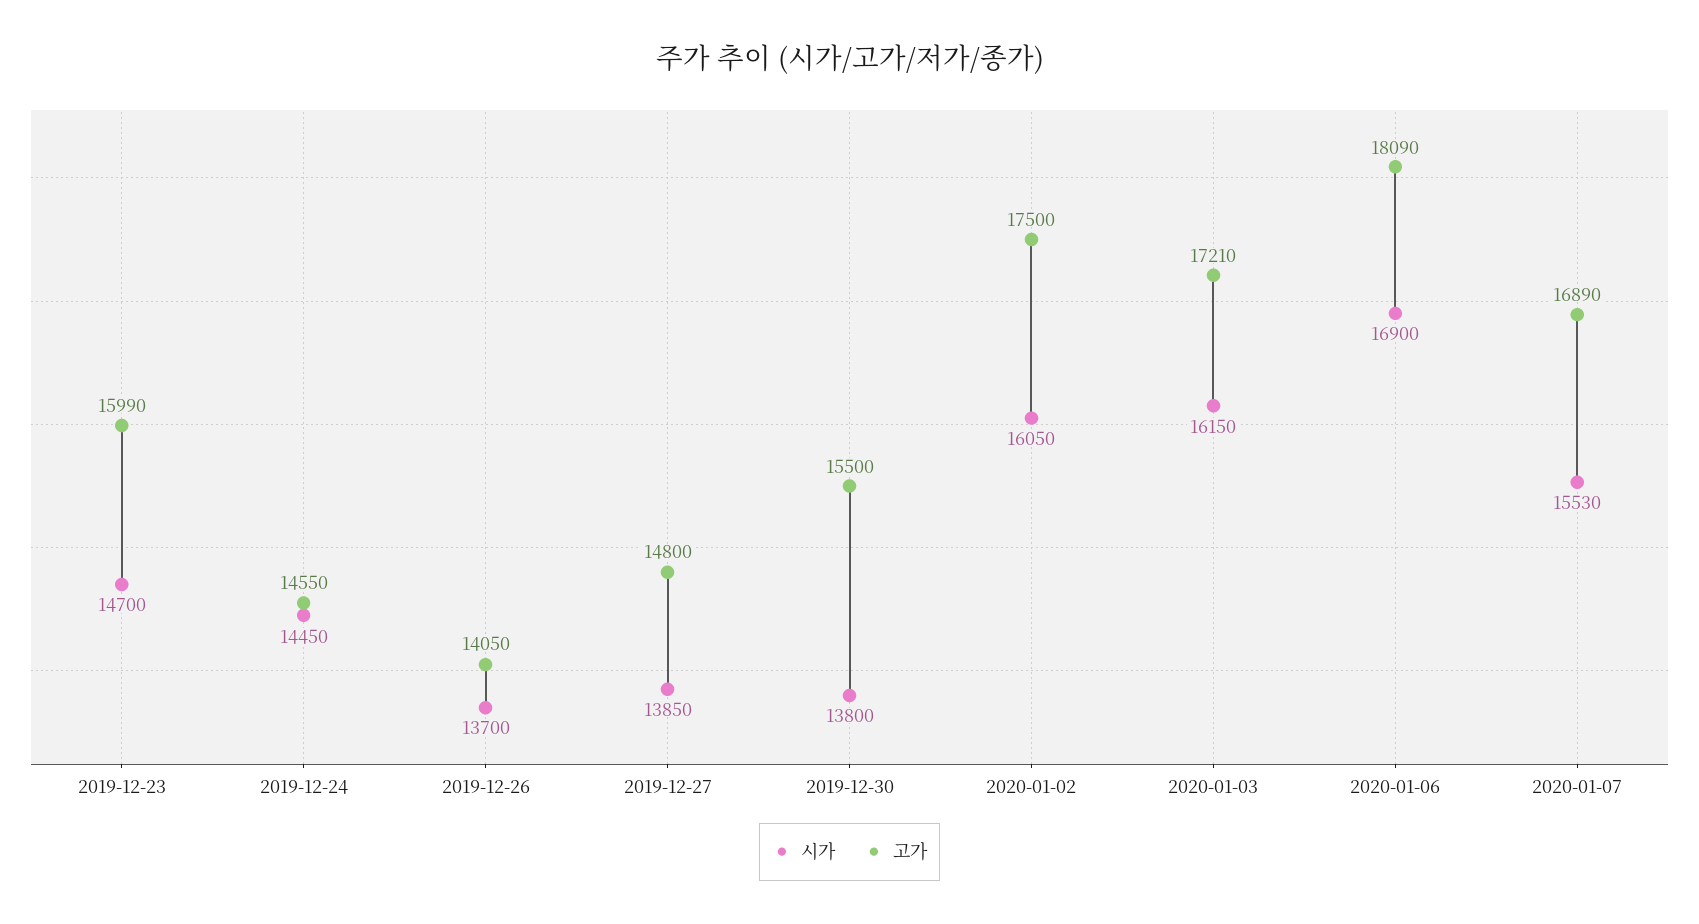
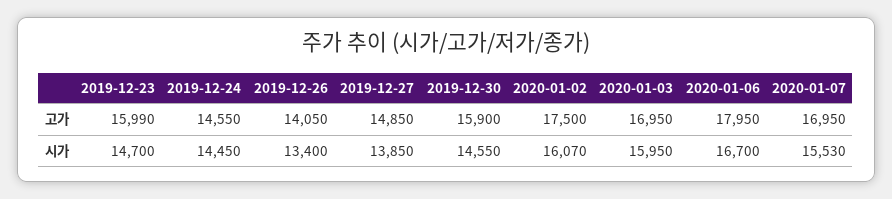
시가, 2019-12-26: 13700 -> 13400
고가, 2019-12-27: 14800 -> 14850
시가, 2019-12-30: 13800 -> 14550
고가, 2019-12-30: 15500 -> 15900
시가, 2020-01-02: 16050 -> 16070
시가, 2020-01-03: 16150 -> 15950
고가, 2020-01-03: 17210 -> 16950
시가, 2020-01-06: 16900 -> 16700
고가, 2020-01-06: 18090 -> 17950
고가, 2020-01-07: 16890 -> 16950

